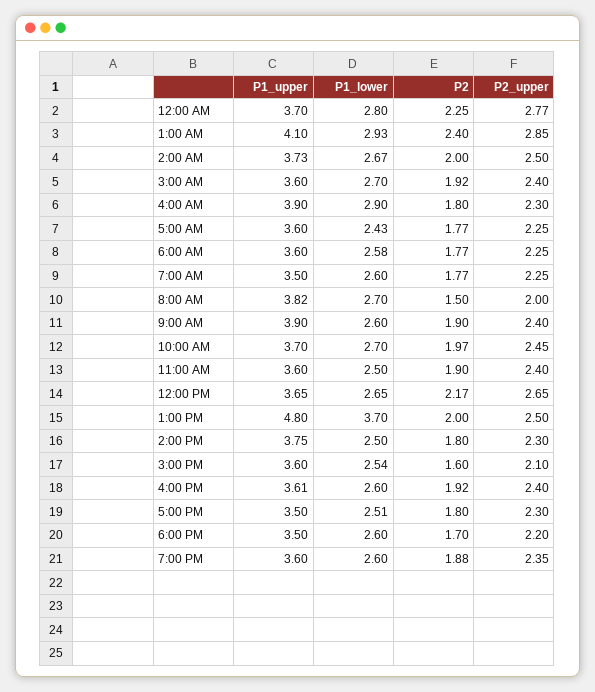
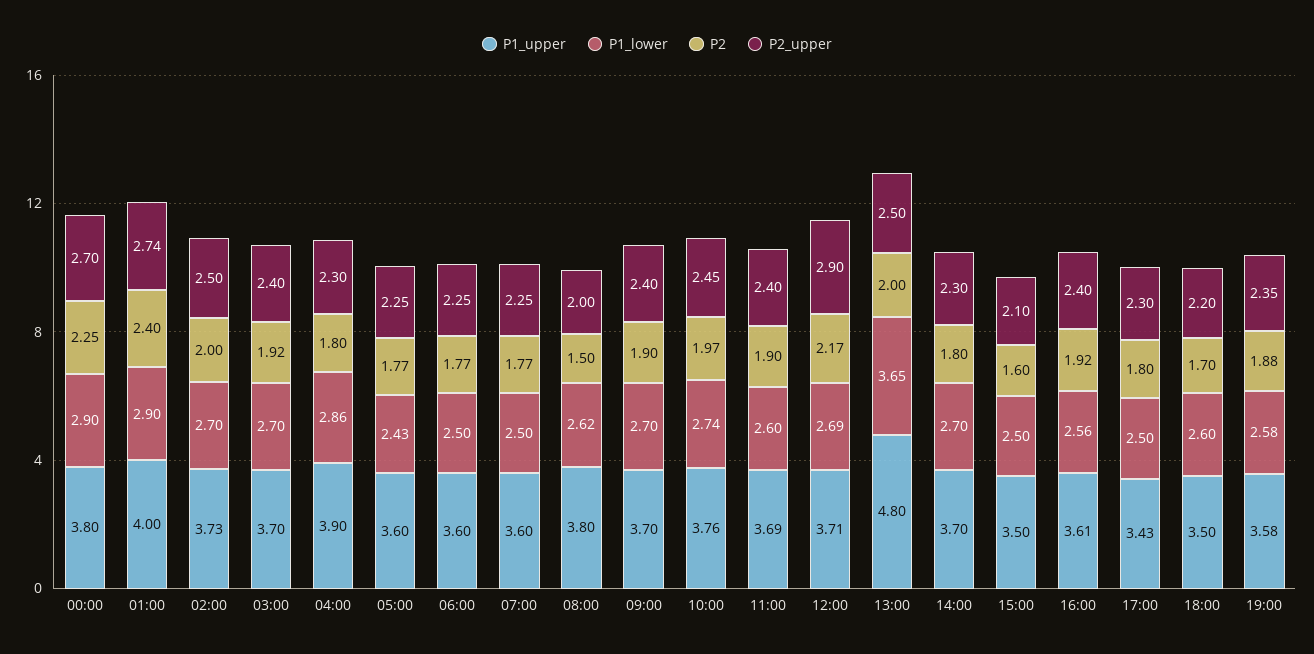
P1_upper, 12:00 AM: 3.7 -> 3.8
P1_lower, 12:00 AM: 2.8 -> 2.9
P2_upper, 12:00 AM: 2.77 -> 2.7
P1_upper, 1:00 AM: 4.1 -> 4
P1_lower, 1:00 AM: 2.93 -> 2.9
P2_upper, 1:00 AM: 2.85 -> 2.74
P1_lower, 2:00 AM: 2.67 -> 2.7
P1_upper, 3:00 AM: 3.6 -> 3.7
P1_lower, 4:00 AM: 2.9 -> 2.86
P1_lower, 6:00 AM: 2.58 -> 2.5
P1_upper, 7:00 AM: 3.5 -> 3.6
P1_lower, 7:00 AM: 2.6 -> 2.5
P1_upper, 8:00 AM: 3.82 -> 3.8
P1_lower, 8:00 AM: 2.7 -> 2.62
P1_upper, 9:00 AM: 3.9 -> 3.7
P1_lower, 9:00 AM: 2.6 -> 2.7
P1_upper, 10:00 AM: 3.7 -> 3.76
P1_lower, 10:00 AM: 2.7 -> 2.74
P1_upper, 11:00 AM: 3.6 -> 3.69
P1_lower, 11:00 AM: 2.5 -> 2.6
P1_upper, 12:00 PM: 3.65 -> 3.71
P1_lower, 12:00 PM: 2.65 -> 2.69
P2_upper, 12:00 PM: 2.65 -> 2.9
P1_lower, 1:00 PM: 3.7 -> 3.65
P1_upper, 2:00 PM: 3.75 -> 3.7
P1_lower, 2:00 PM: 2.5 -> 2.7
P1_upper, 3:00 PM: 3.6 -> 3.5
P1_lower, 3:00 PM: 2.54 -> 2.5
P1_lower, 4:00 PM: 2.6 -> 2.56
P1_upper, 5:00 PM: 3.5 -> 3.43
P1_lower, 5:00 PM: 2.51 -> 2.5
P1_upper, 7:00 PM: 3.6 -> 3.58
P1_lower, 7:00 PM: 2.6 -> 2.58

